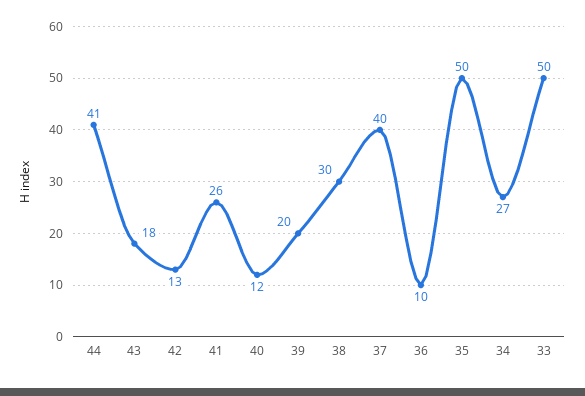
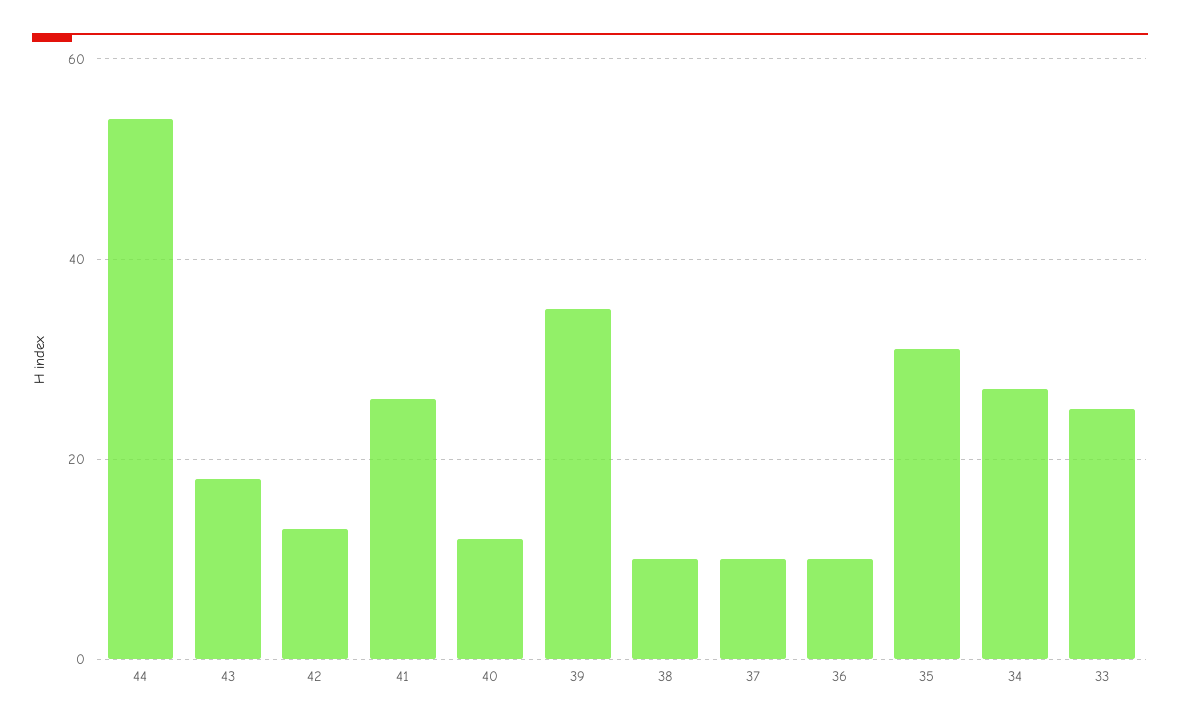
44: 41 -> 55
39: 20 -> 35
38: 30 -> 10
37: 40 -> 10
35: 50 -> 30
33: 50 -> 25

